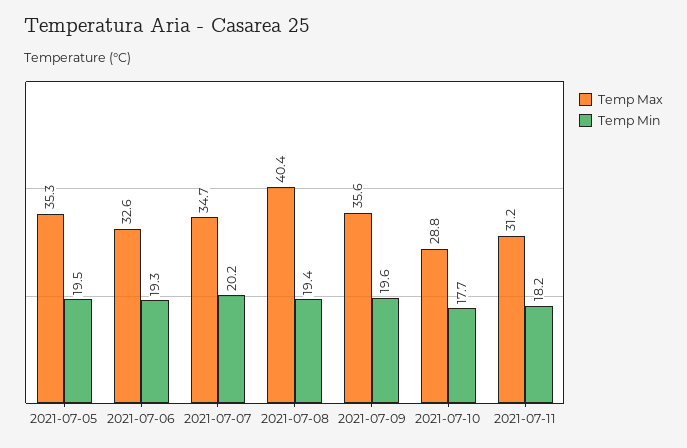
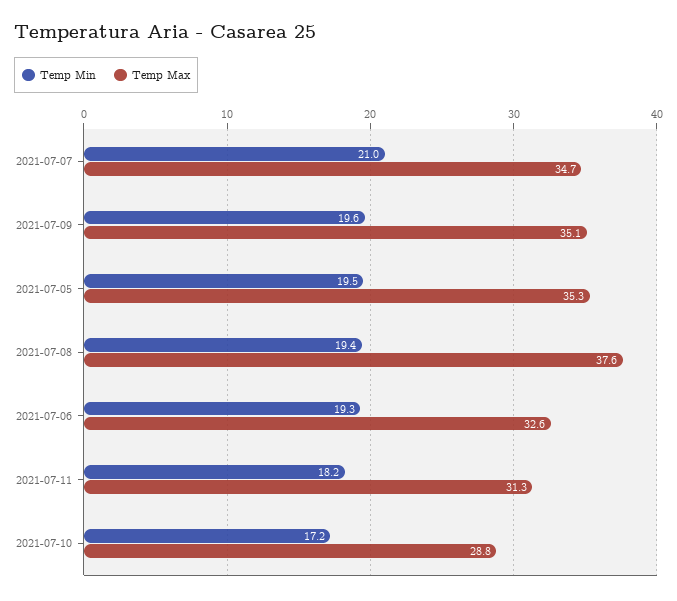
Temp Min, 2021-07-07: 20.2 -> 21
Temp Max, 2021-07-08: 40.4 -> 37.6
Temp Max, 2021-07-09: 35.6 -> 35.1
Temp Min, 2021-07-10: 17.7 -> 17.2
Temp Max, 2021-07-11: 31.2 -> 31.3

